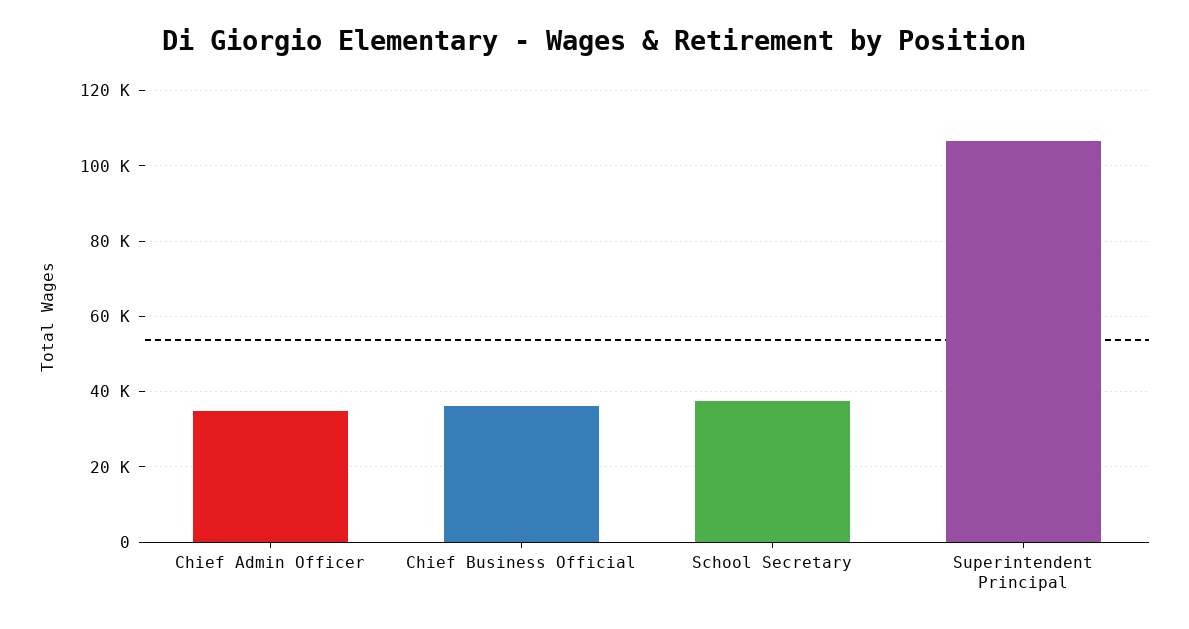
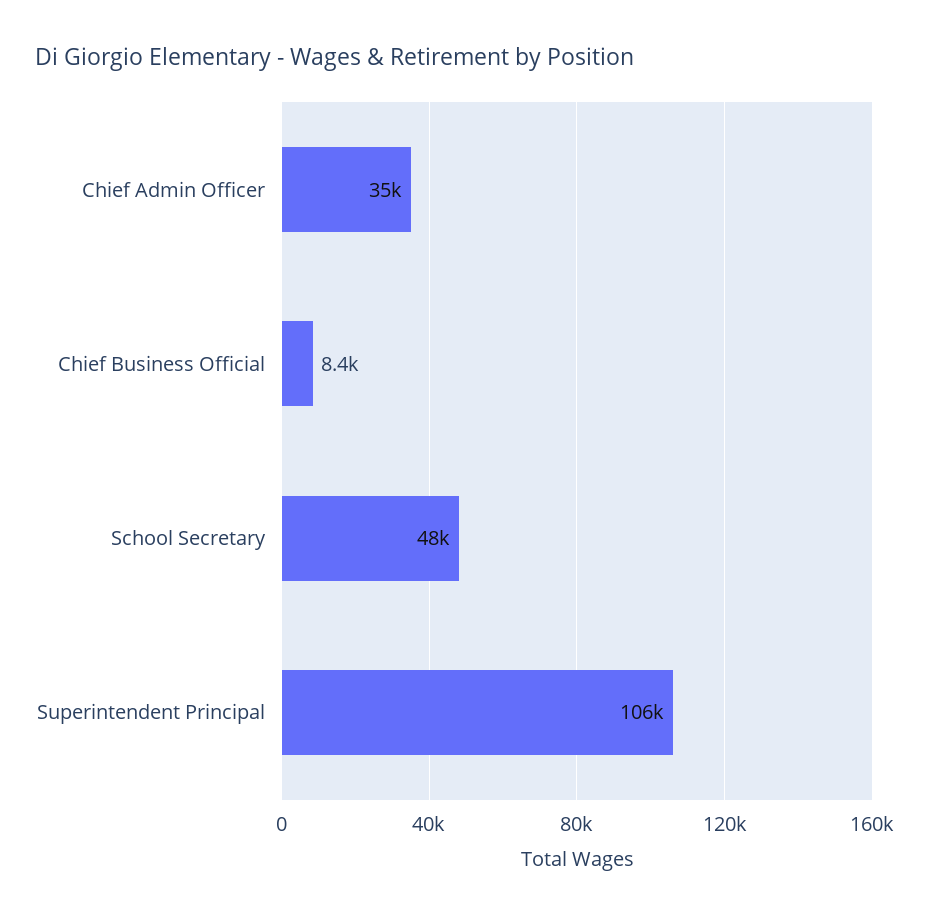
Chief Business Official: 36000 -> 8400
School Secretary: 38000 -> 48000

